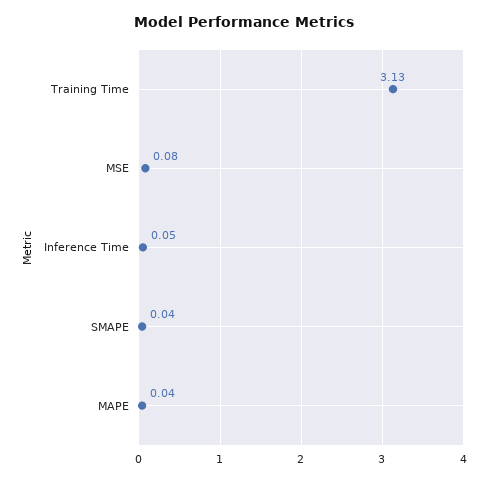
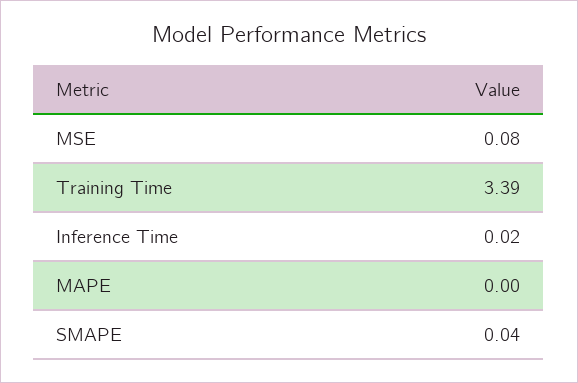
Training Time: 3.13 -> 3.39
Inference Time: 0.05 -> 0.02
MAPE: 0.04 -> 0

